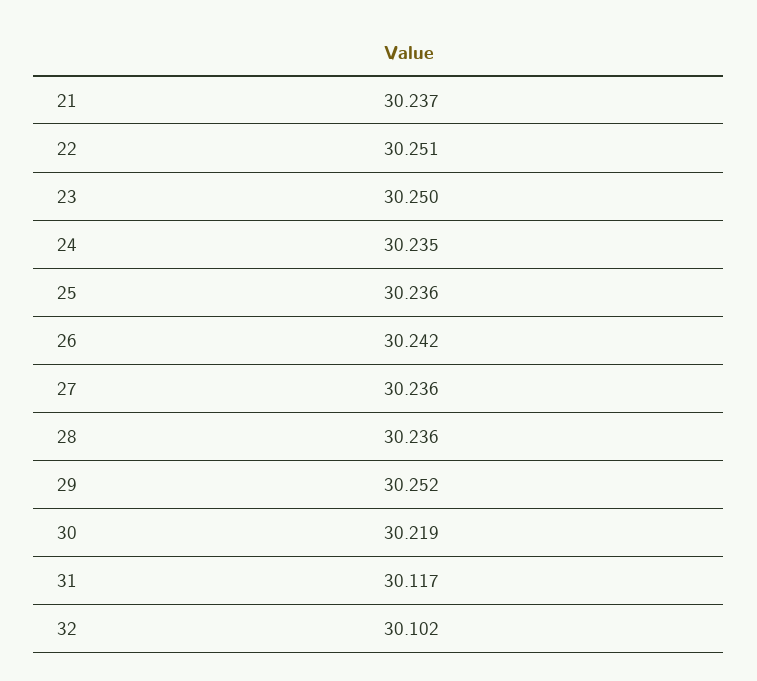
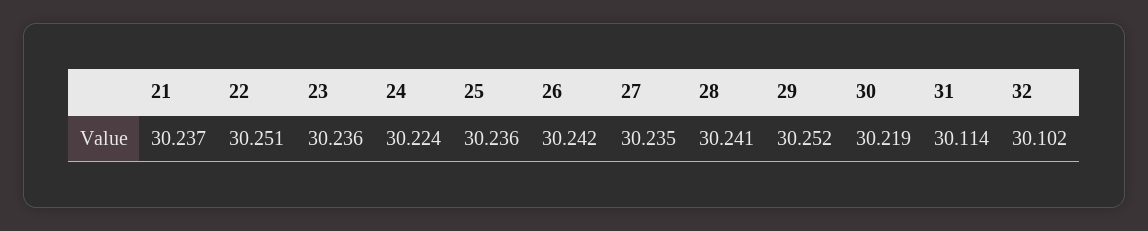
23: 30.25 -> 30.236
24: 30.235 -> 30.224
27: 30.236 -> 30.235
28: 30.236 -> 30.241
31: 30.117 -> 30.114

